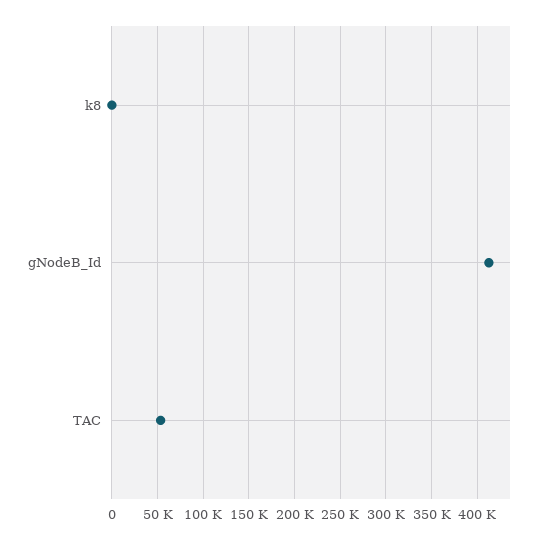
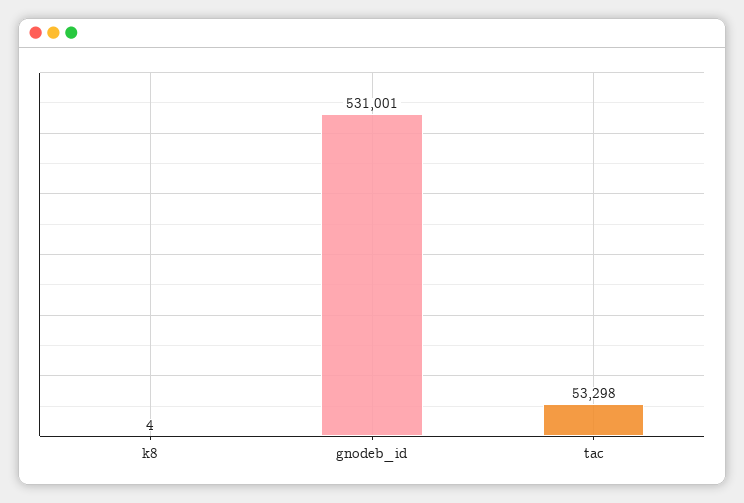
gNodeB_Id: 410000 -> 531001

